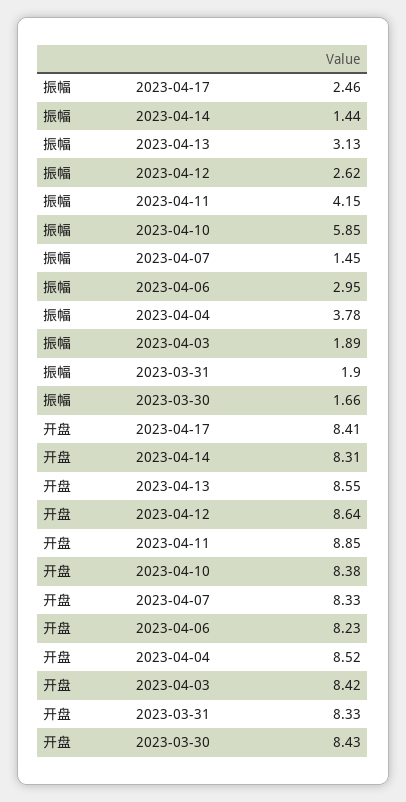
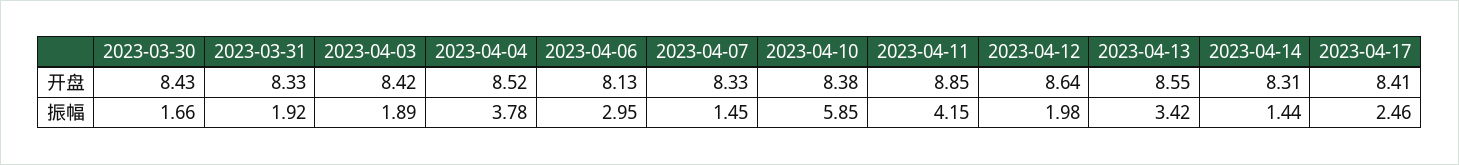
振幅, 2023-04-13: 3.13 -> 3.42
振幅, 2023-04-12: 2.62 -> 1.98
振幅, 2023-03-31: 1.9 -> 1.92
开盘, 2023-04-06: 8.23 -> 8.13

